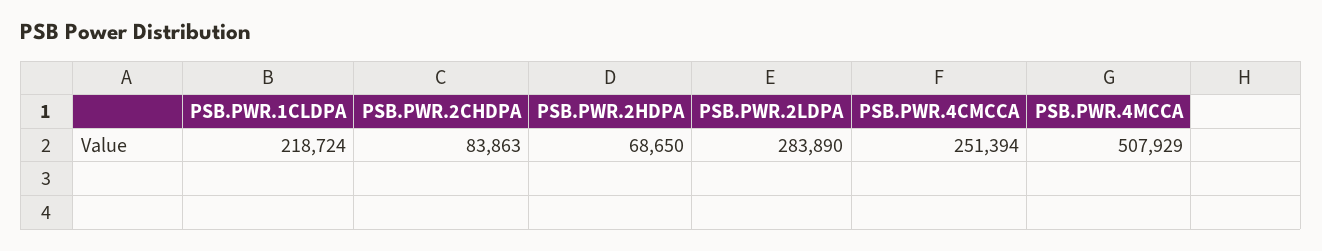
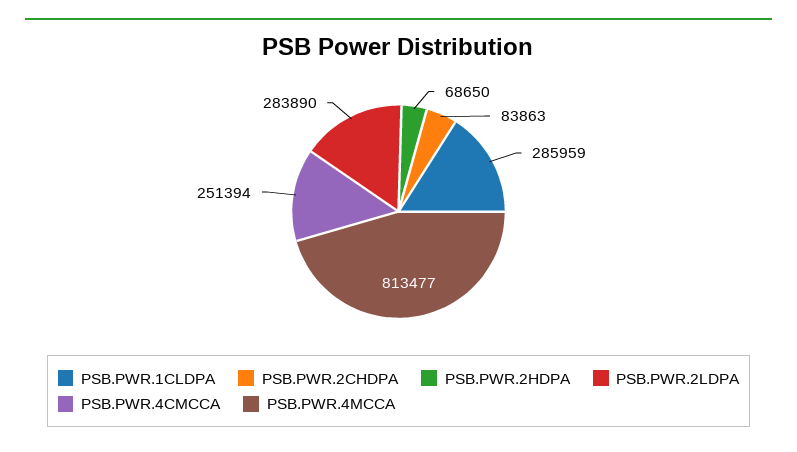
PSB.PWR.1CLDPA: 218724 -> 285959
PSB.PWR.4MCCA: 507929 -> 813477

